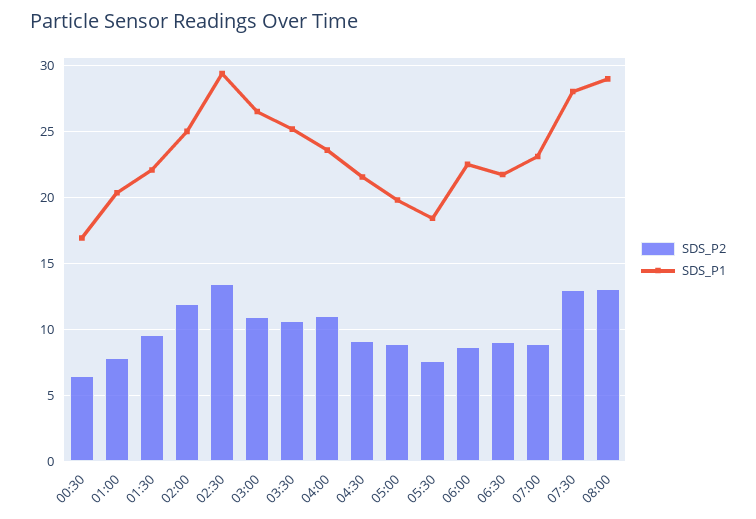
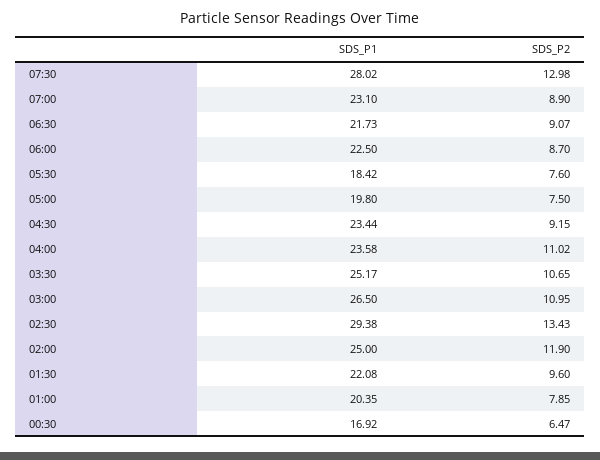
SDS_P1, 04:30: 21.5 -> 23.44
SDS_P2, 05:00: 9 -> 7.5
SDS_P2, 08:00: 13 -> none
SDS_P1, 08:00: 29 -> none

